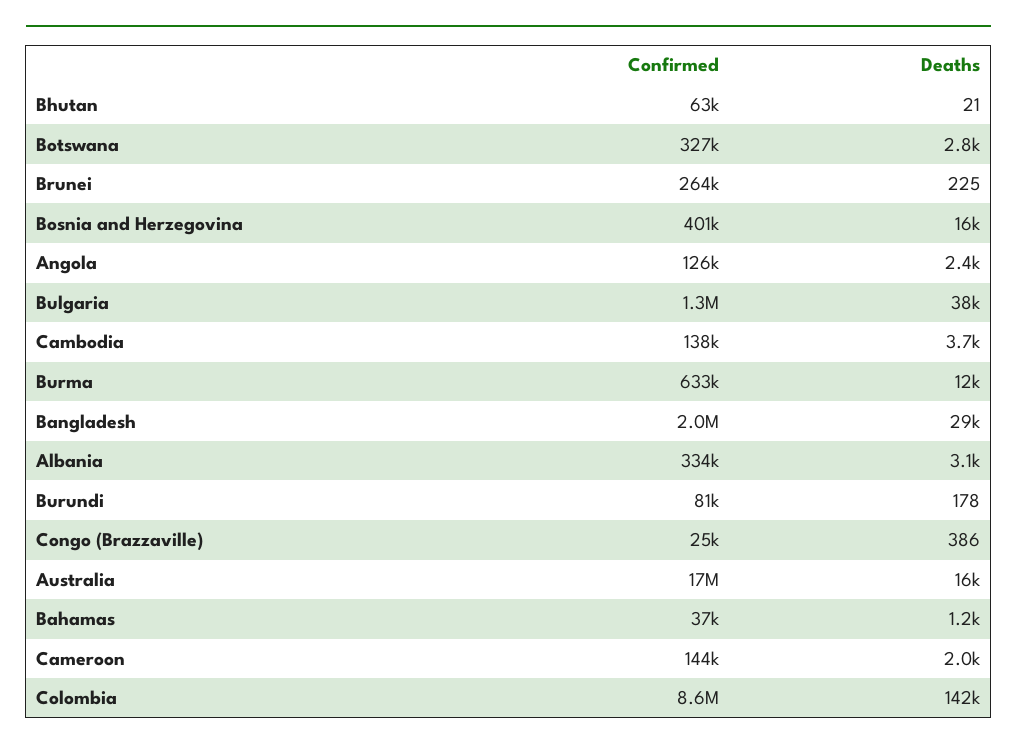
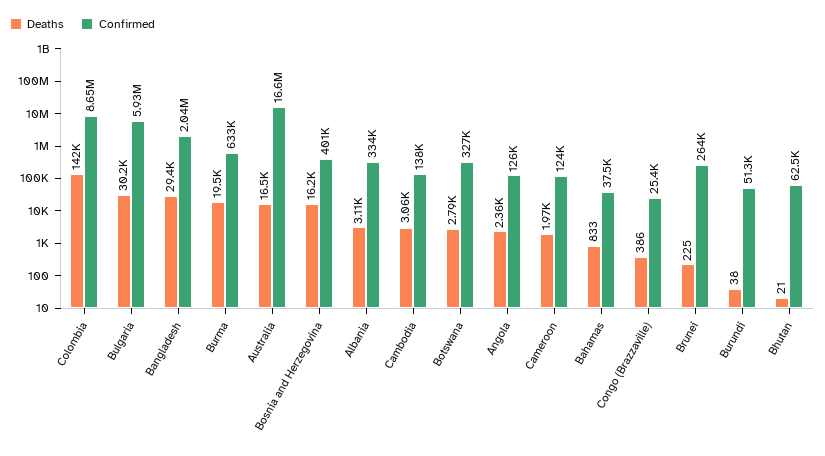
Confirmed, Bulgaria: 1300000 -> 5930000
Deaths, Bulgaria: 38000 -> 30200
Deaths, Cambodia: 3700 -> 3060
Deaths, Burma: 12000 -> 19500
Confirmed, Burundi: 81000 -> 51300
Deaths, Burundi: 178 -> 38
Deaths, Bahamas: 1200 -> 833
Confirmed, Cameroon: 144000 -> 124000

